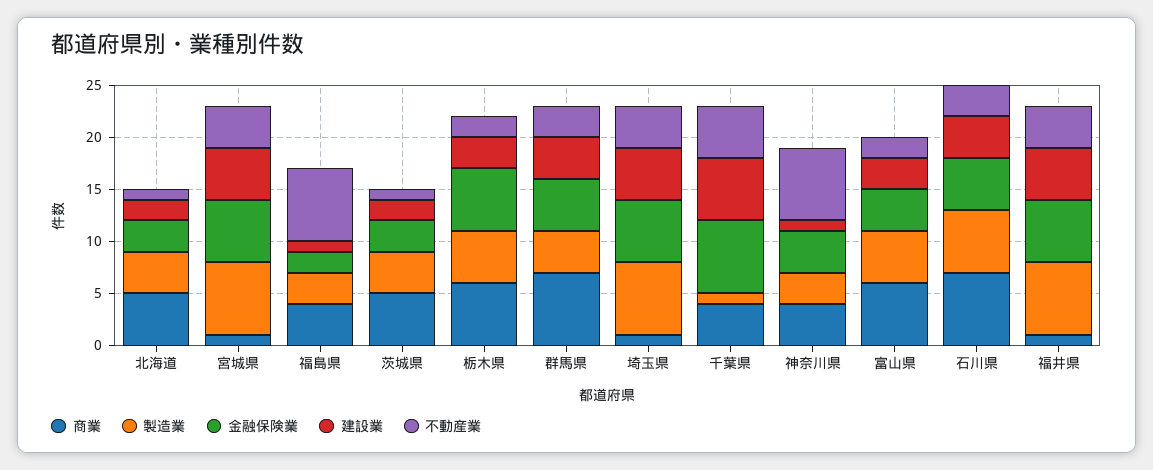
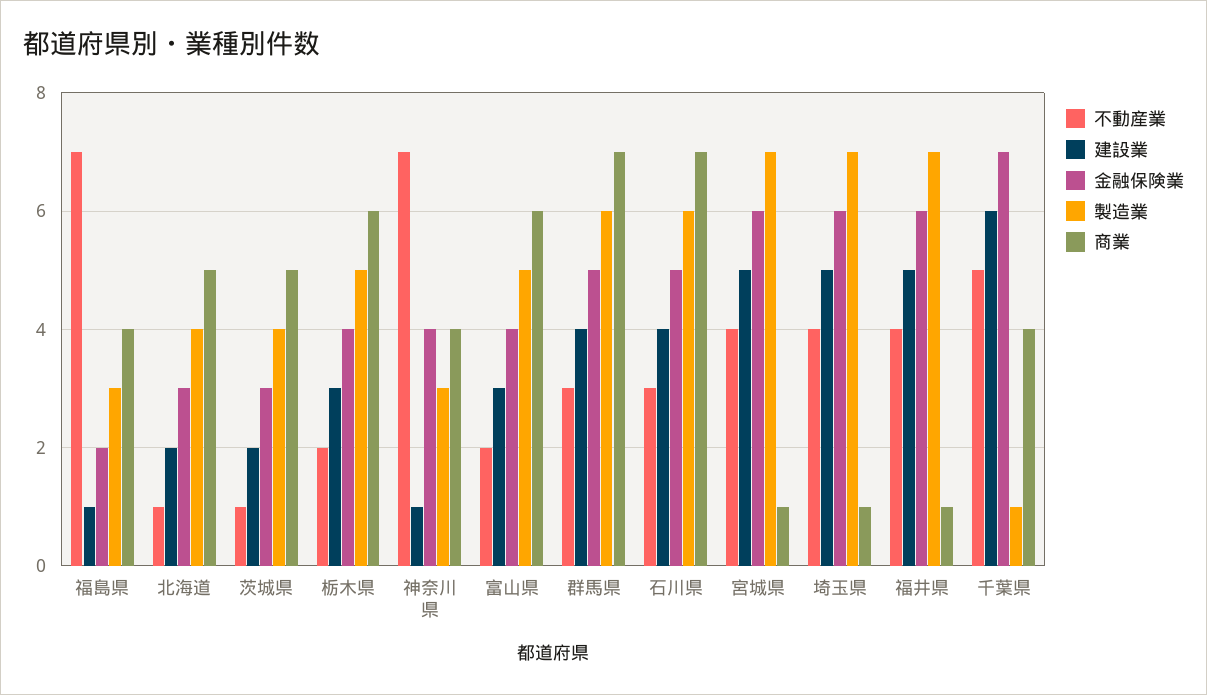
金融保険業, 栃木県: 6 -> 4
製造業, 群馬県: 4 -> 6

